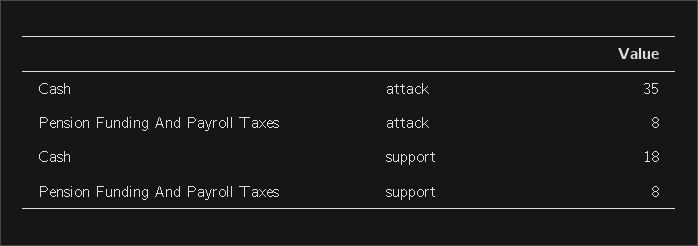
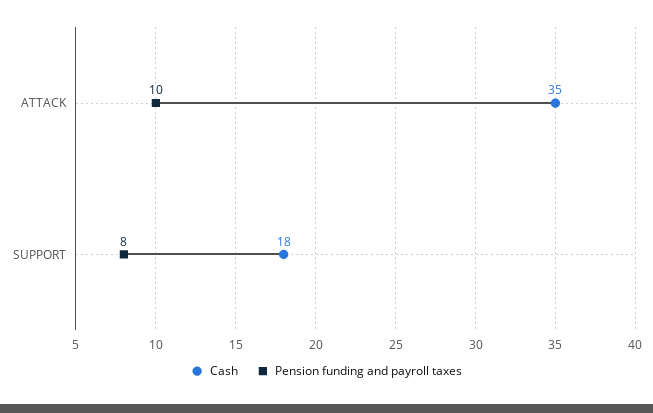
Pension Funding And Payroll Taxes, attack: 8 -> 10

